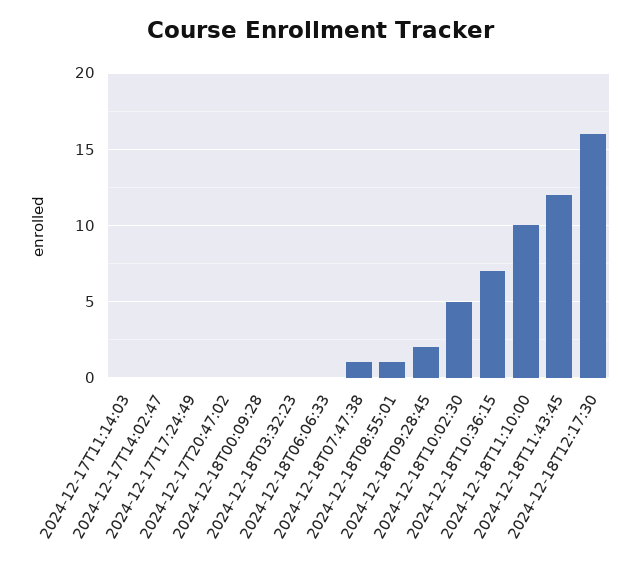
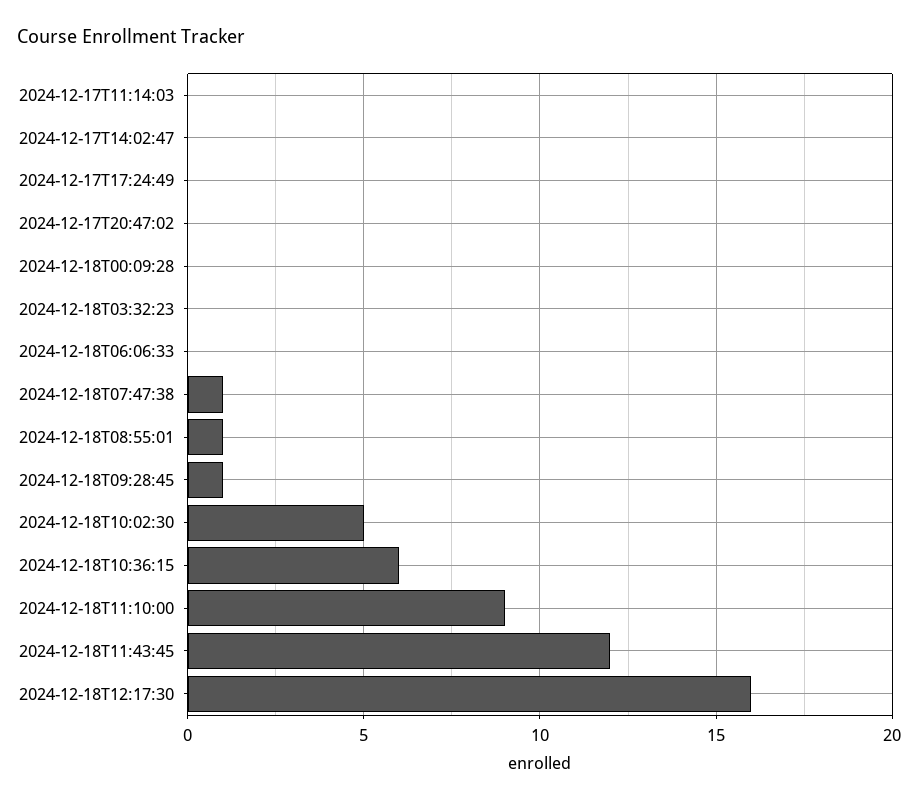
2024-12-18T09:28:45: 2 -> 1
2024-12-18T10:36:15: 7 -> 6
2024-12-18T11:10:00: 10 -> 9

